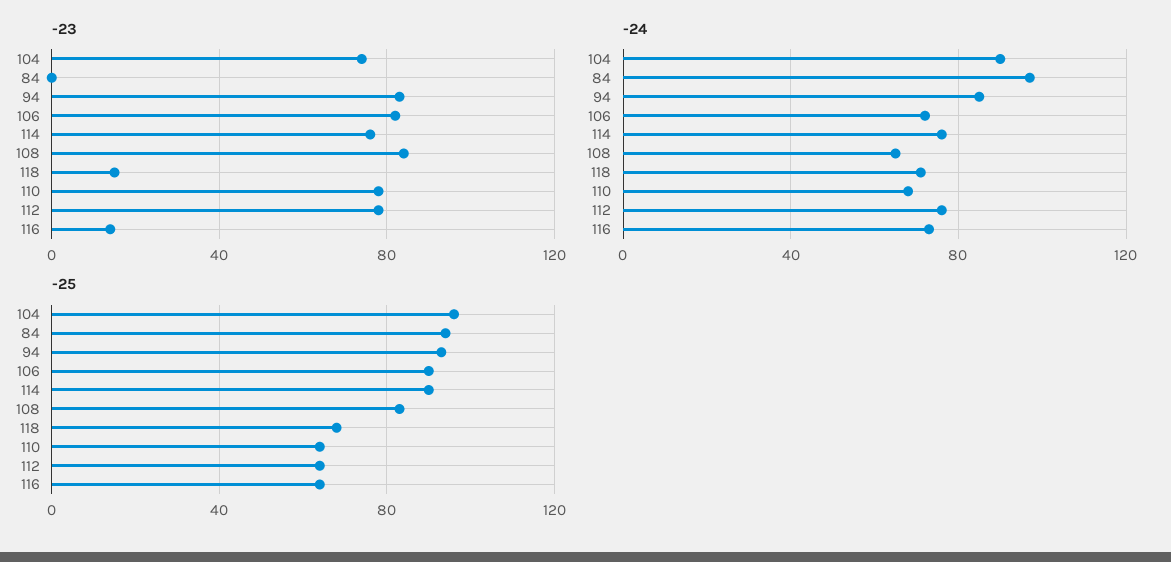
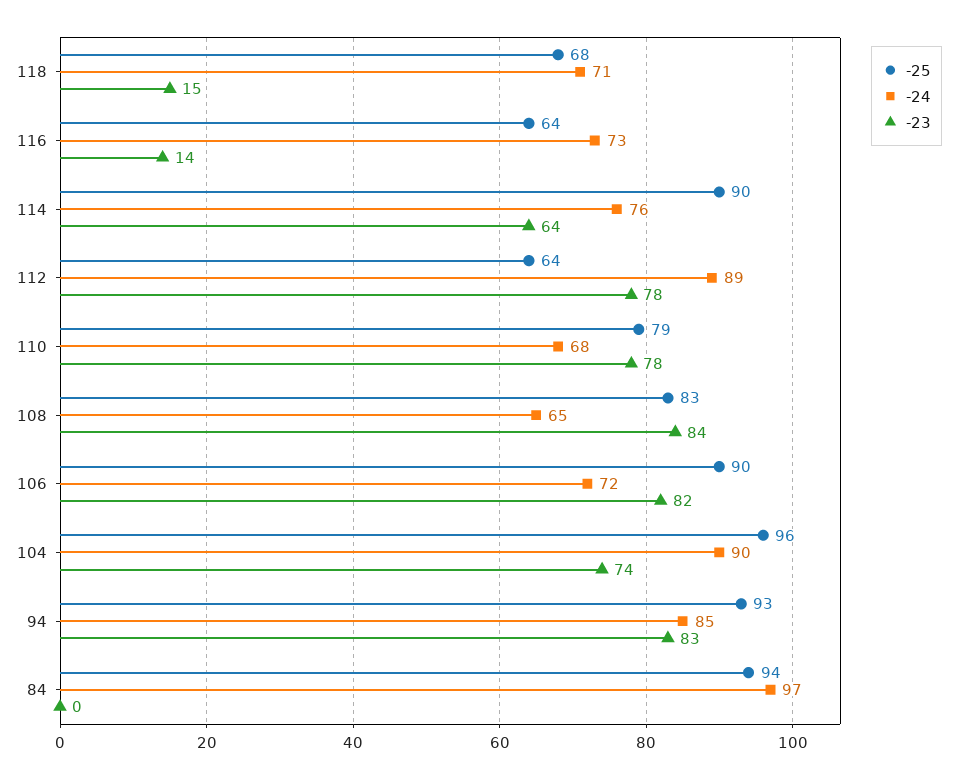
-23, 114: 75 -> 64
-24, 112: 75 -> 89
-25, 110: 65 -> 79

